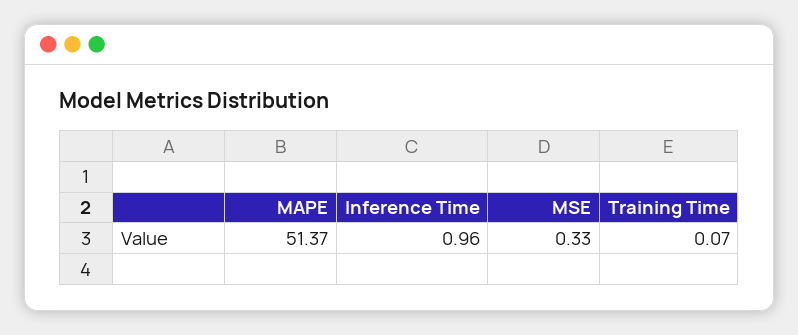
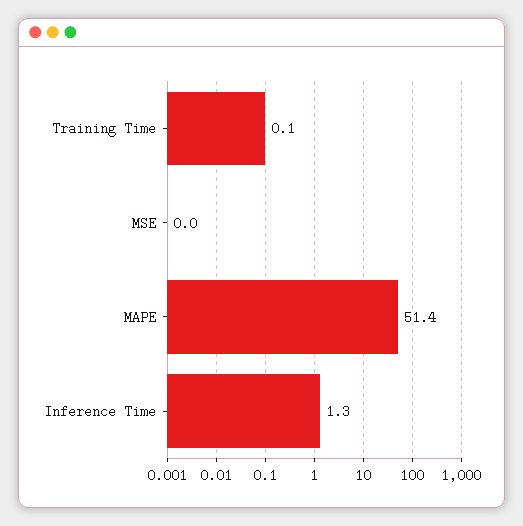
Inference Time: 0.96 -> 1.3
MSE: 0.33 -> 0

